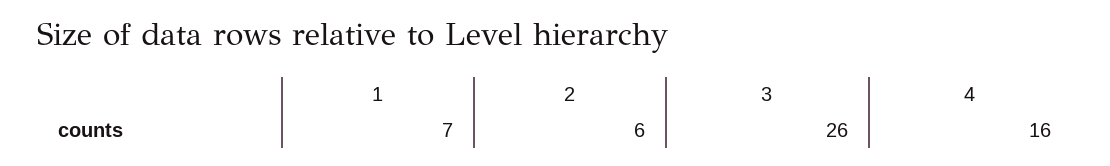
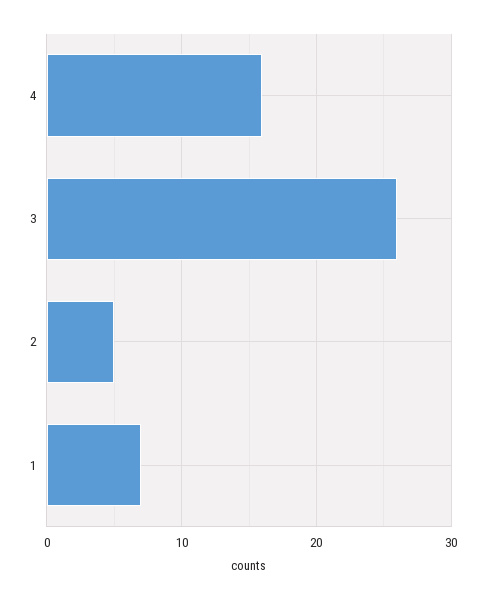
2: 6 -> 5

